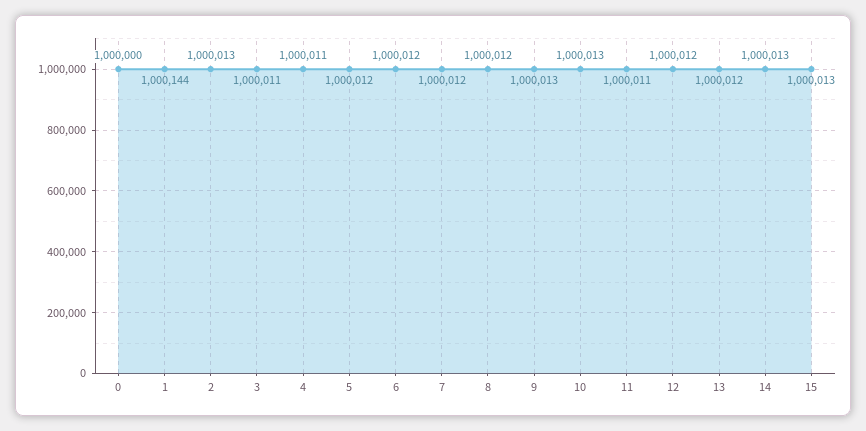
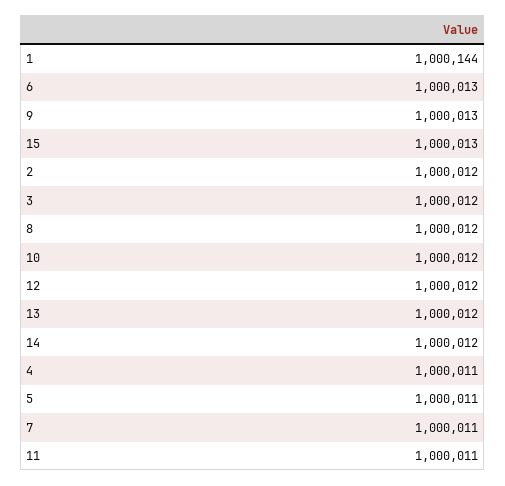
0: 1000000 -> none
2: 1000013 -> 1000012
3: 1000011 -> 1000012
5: 1000012 -> 1000011
6: 1000012 -> 1000013
7: 1000012 -> 1000011
10: 1000013 -> 1000012
14: 1000013 -> 1000012

